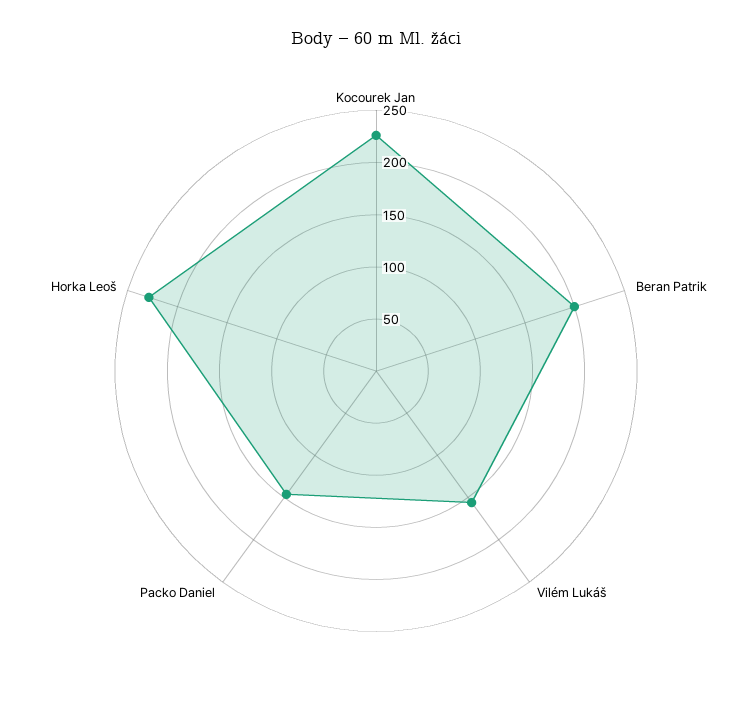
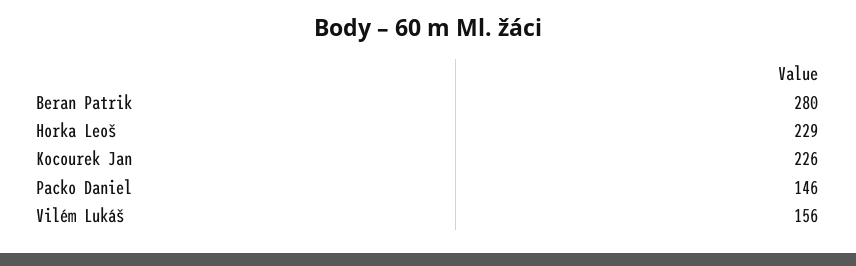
Beran Patrik: 200 -> 280

